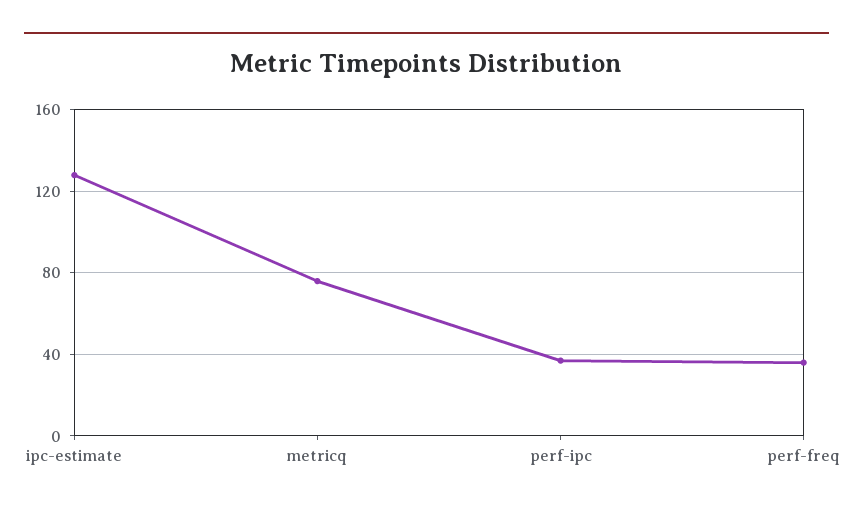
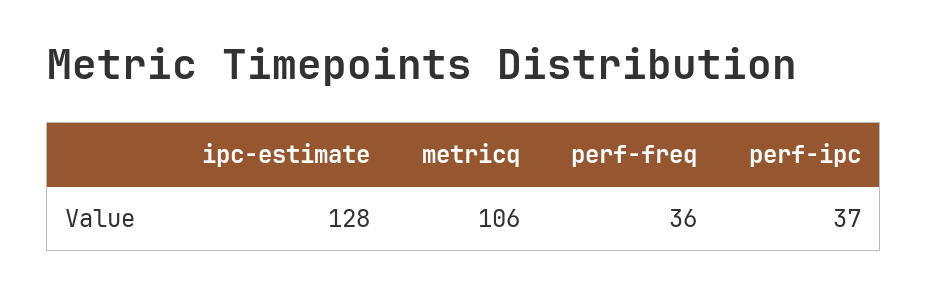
metricq: 75 -> 106

